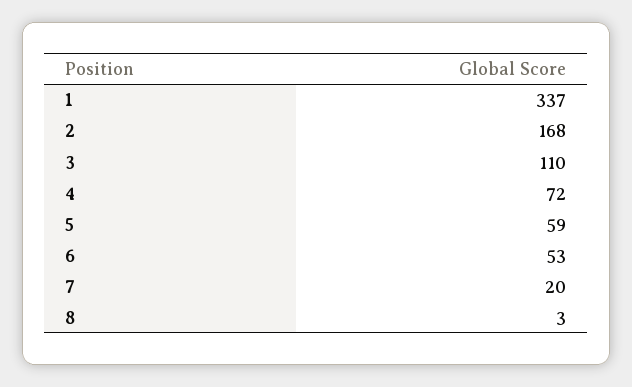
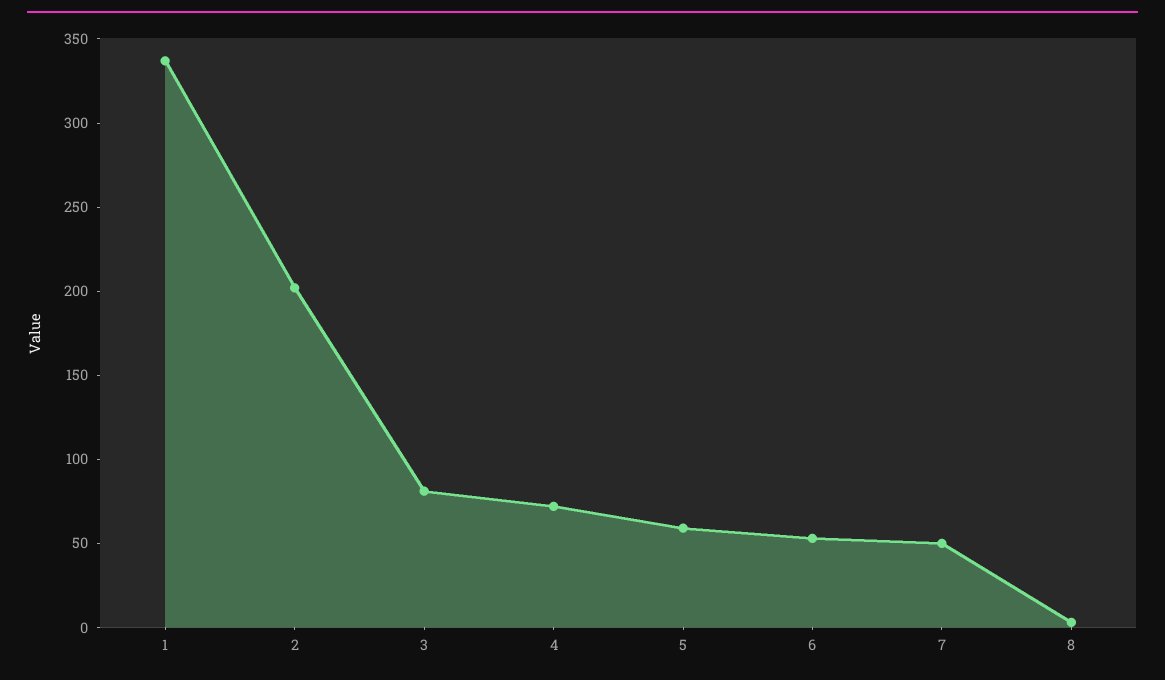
2: 168 -> 200
3: 110 -> 80
7: 20 -> 50

